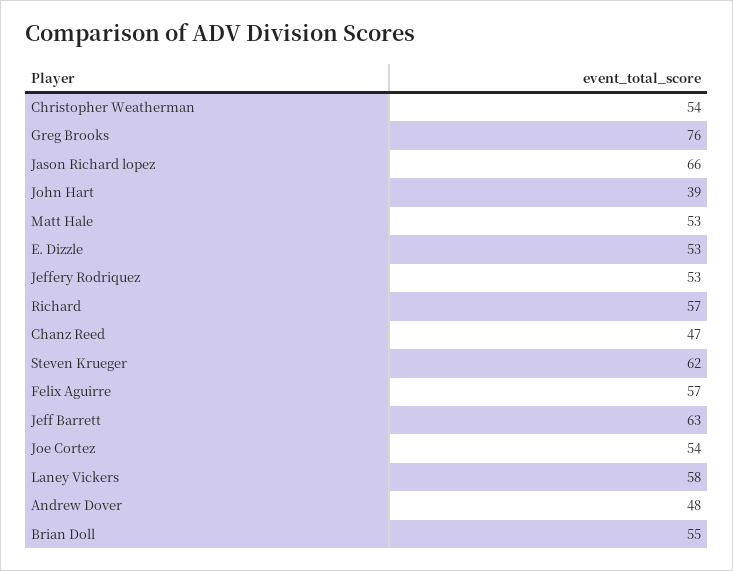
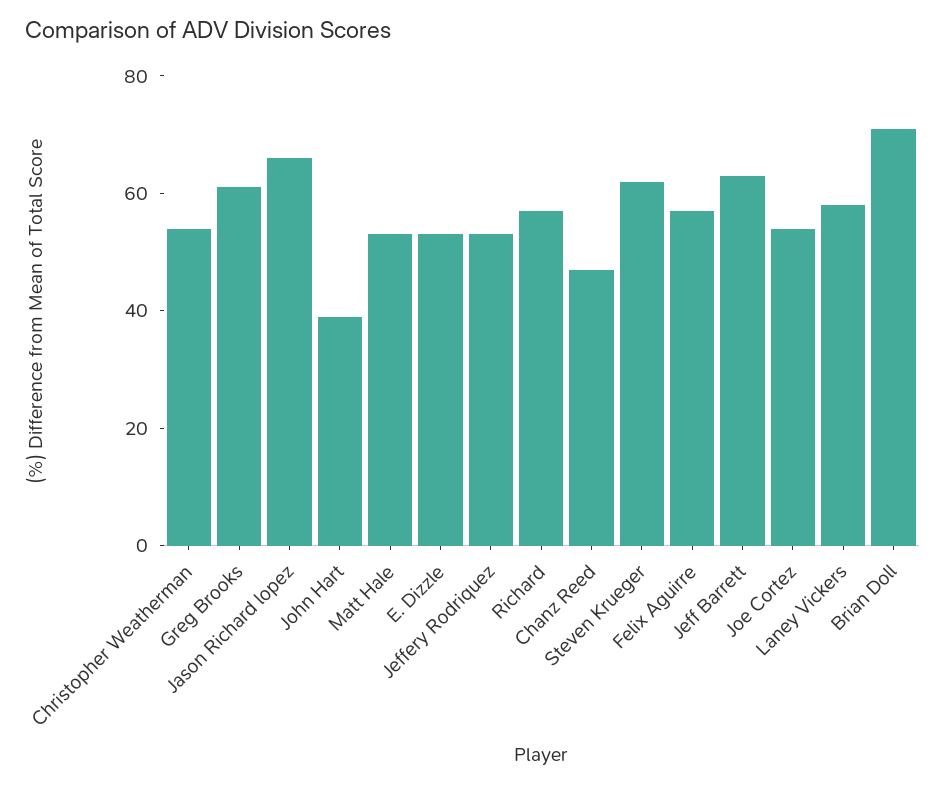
Greg Brooks: 76 -> 60
Andrew Dover: 48 -> none
Brian Doll: 55 -> 70

